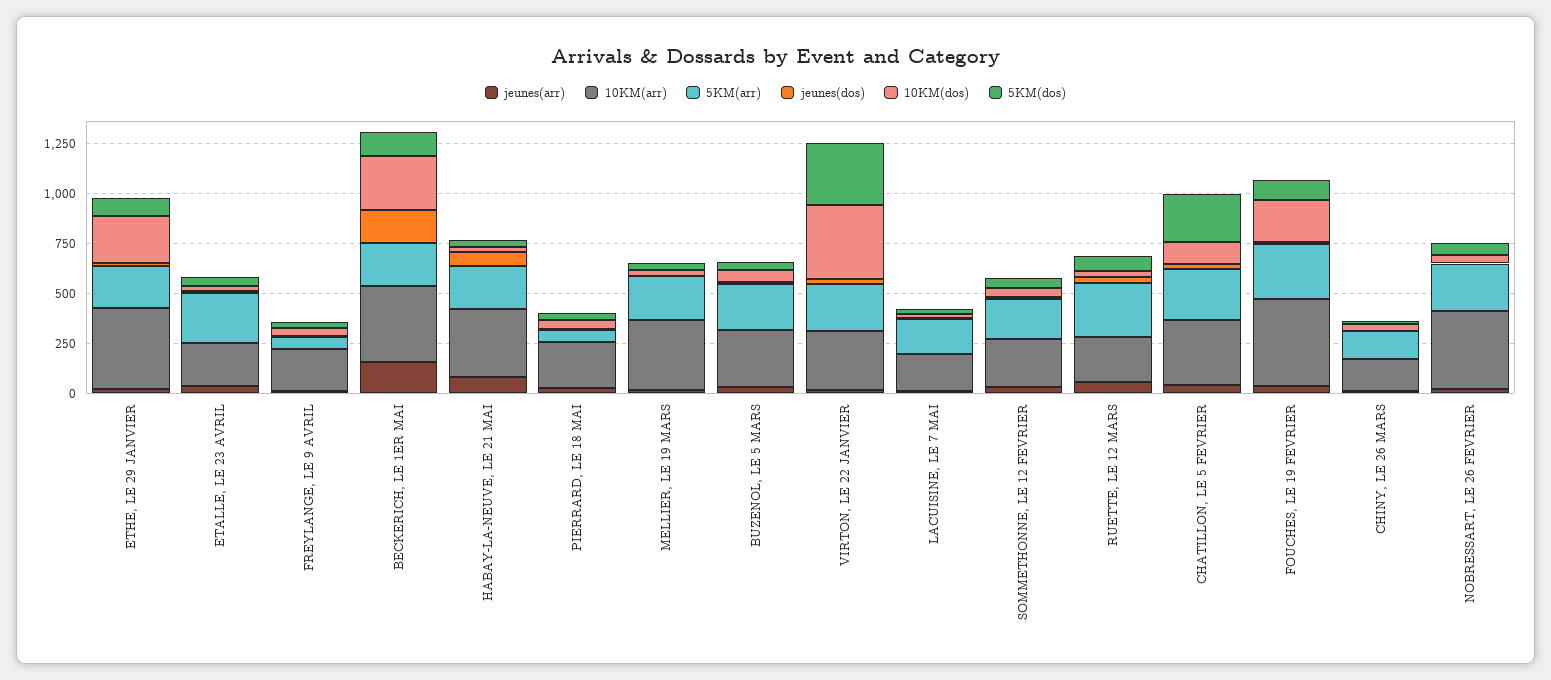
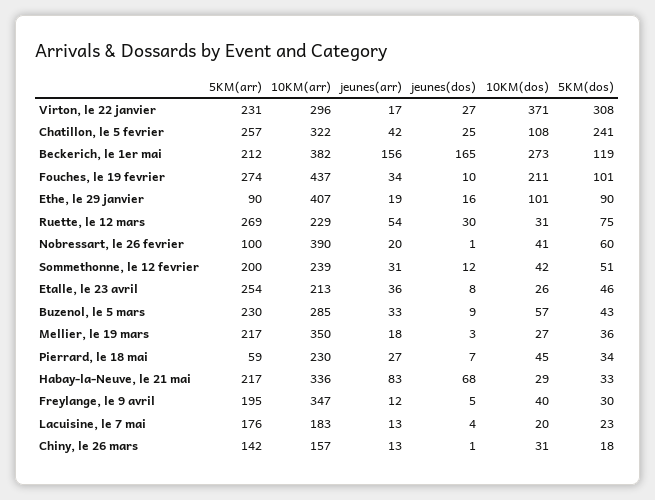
5KM(arr), ETHE, LE 29 JANVIER: 200 -> 90
10KM(dos), ETHE, LE 29 JANVIER: 250 -> 101
10KM(arr), FREYLANGE, LE 9 AVRIL: 200 -> 347
5KM(arr), FREYLANGE, LE 9 AVRIL: 50 -> 195
5KM(arr), NOBRESSART, LE 26 FEVRIER: 250 -> 100

